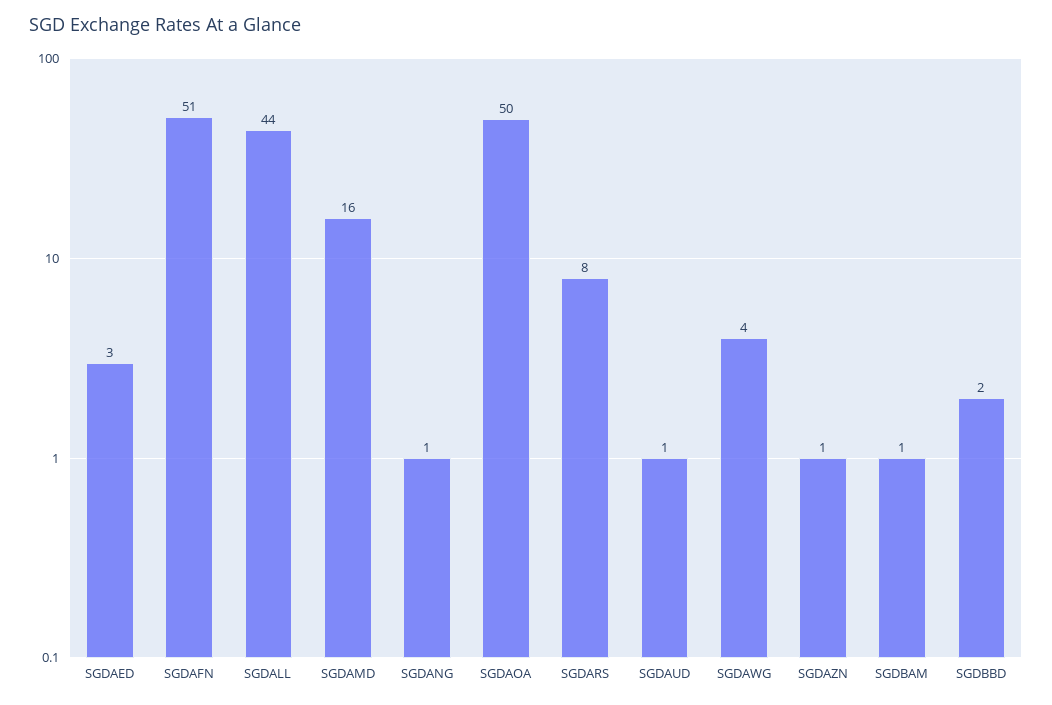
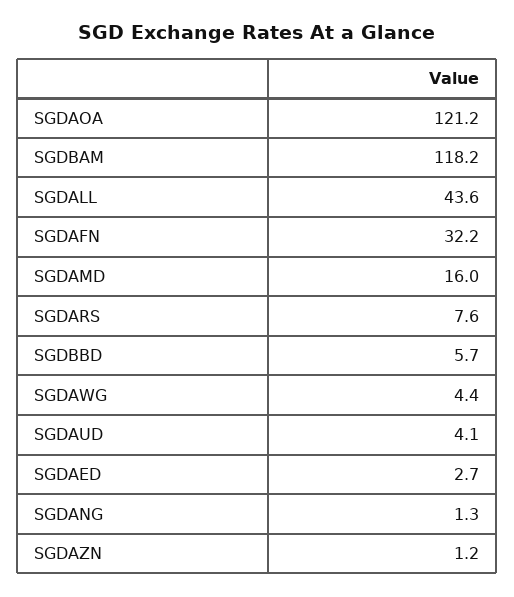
SGDAFN: 51 -> 32.2
SGDAOA: 50 -> 121.2
SGDAUD: 1 -> 4.1
SGDBAM: 1 -> 118.2
SGDBBD: 2 -> 5.7

